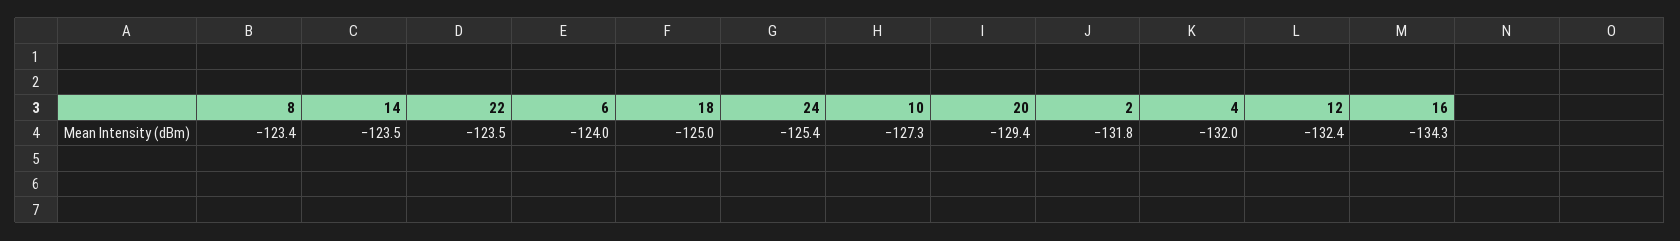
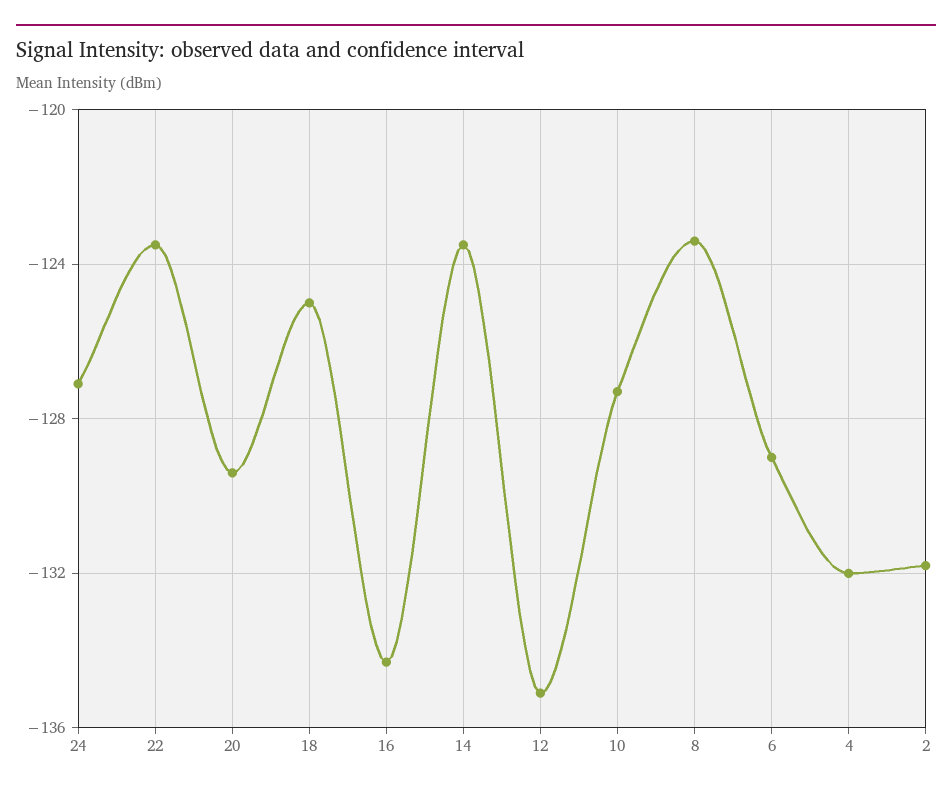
6: -124 -> -129
24: -125.4 -> -127
12: -132.4 -> -135

